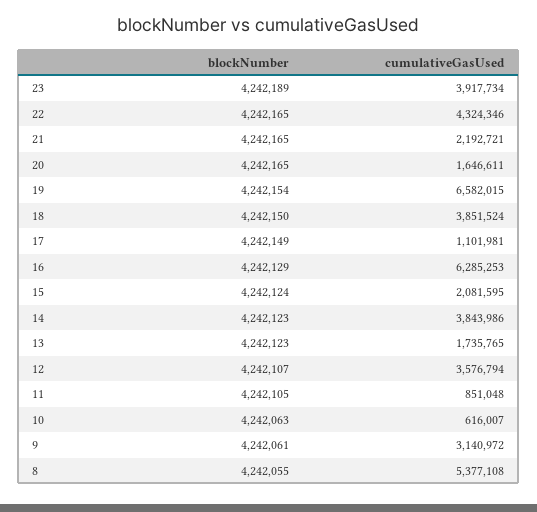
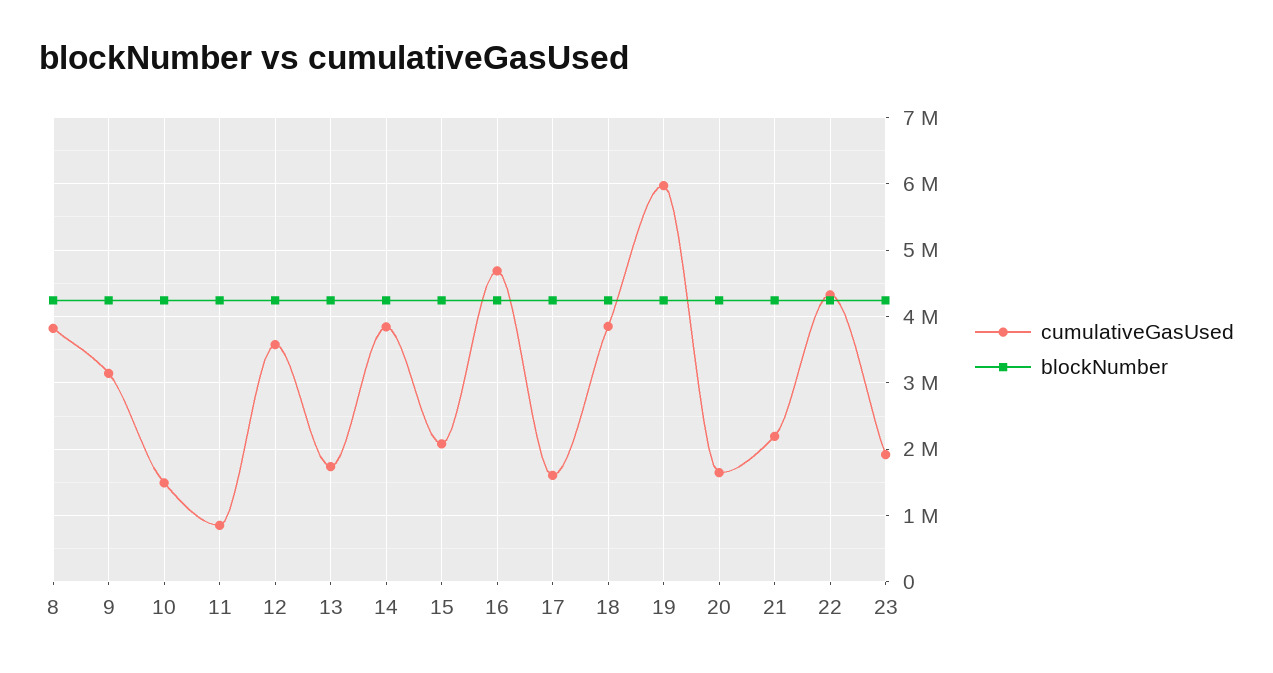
cumulativeGasUsed, 23: 3917734 -> 1900000
cumulativeGasUsed, 19: 6582015 -> 6000000
cumulativeGasUsed, 17: 1101981 -> 1600000
cumulativeGasUsed, 16: 6285253 -> 4700000
cumulativeGasUsed, 10: 616007 -> 1500000
cumulativeGasUsed, 8: 5377108 -> 3800000

